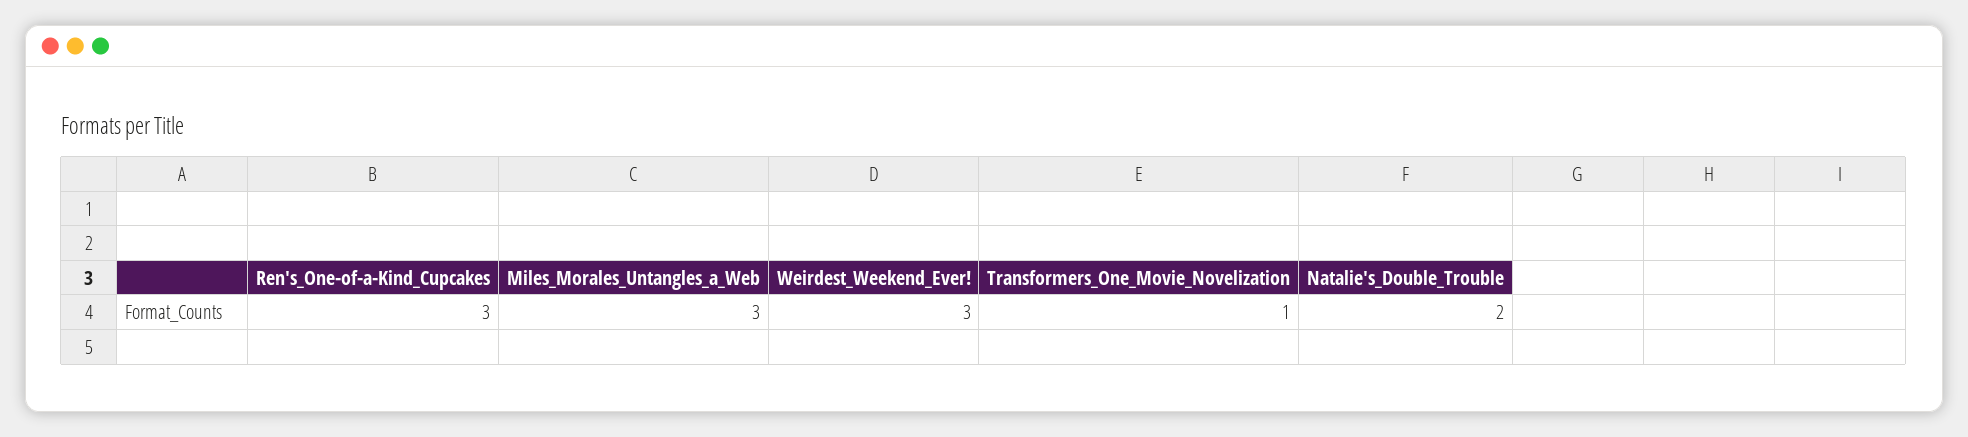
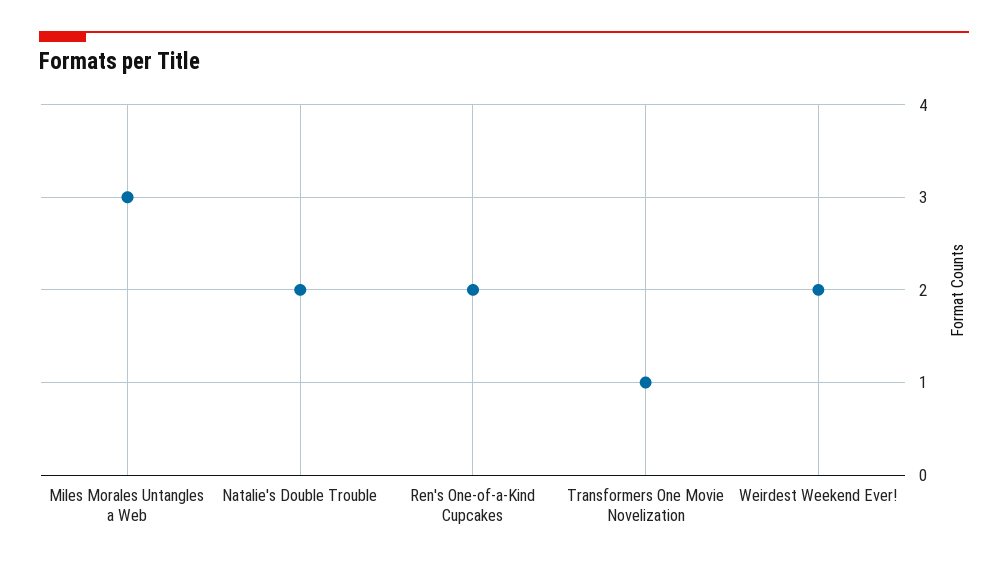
Ren's_One-of-a-Kind_Cupcakes: 3 -> 2
Weirdest_Weekend_Ever!: 3 -> 2

